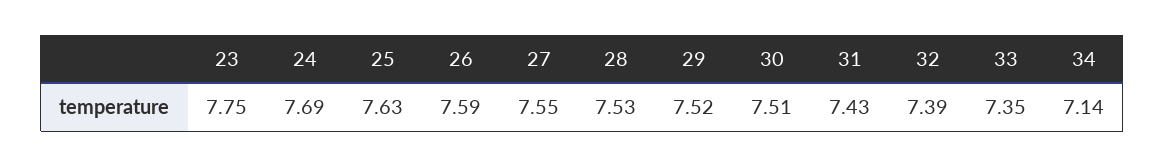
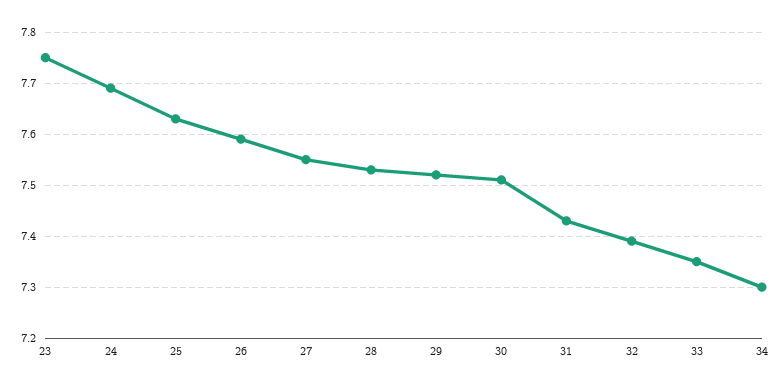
34: 7.14 -> 7.3

